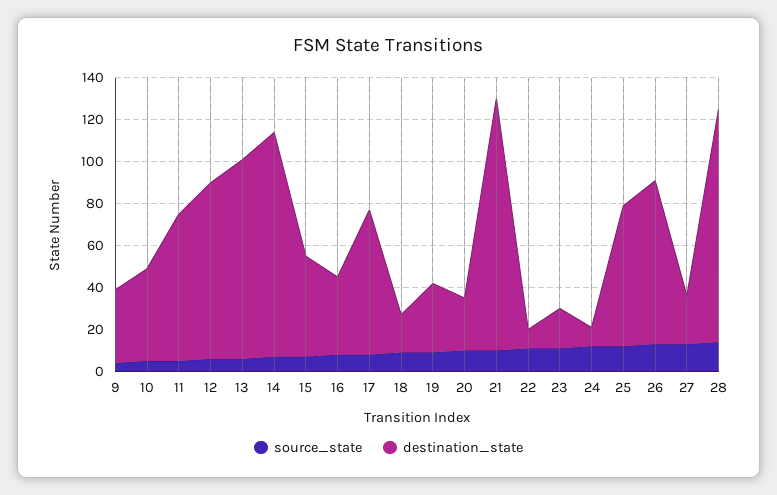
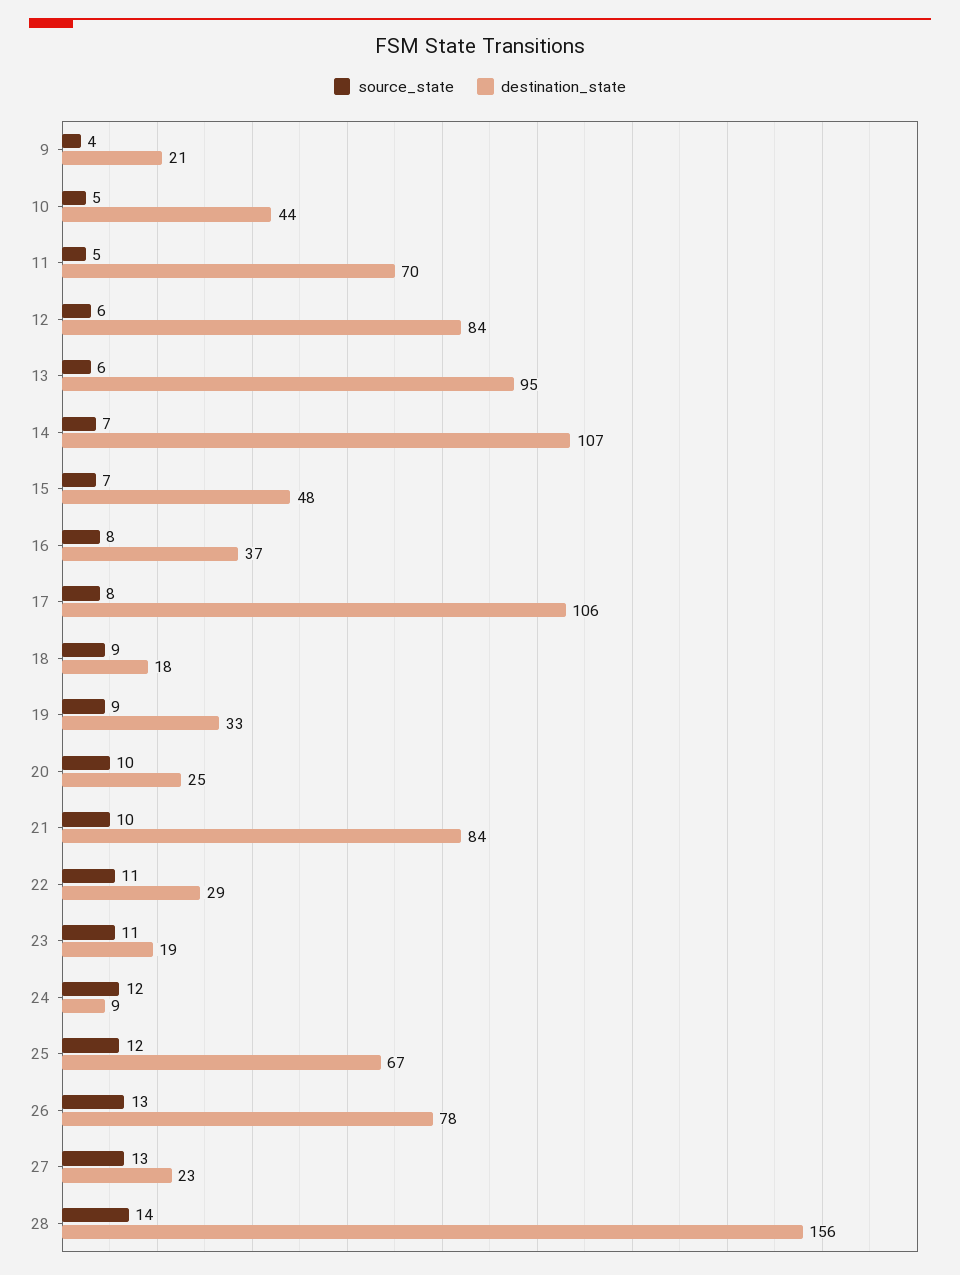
destination_state, 9: 35 -> 21
destination_state, 17: 70 -> 106
destination_state, 21: 120 -> 84
destination_state, 22: 10 -> 29
destination_state, 28: 110 -> 156

